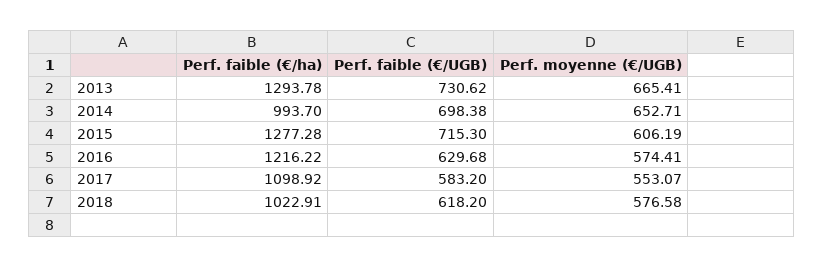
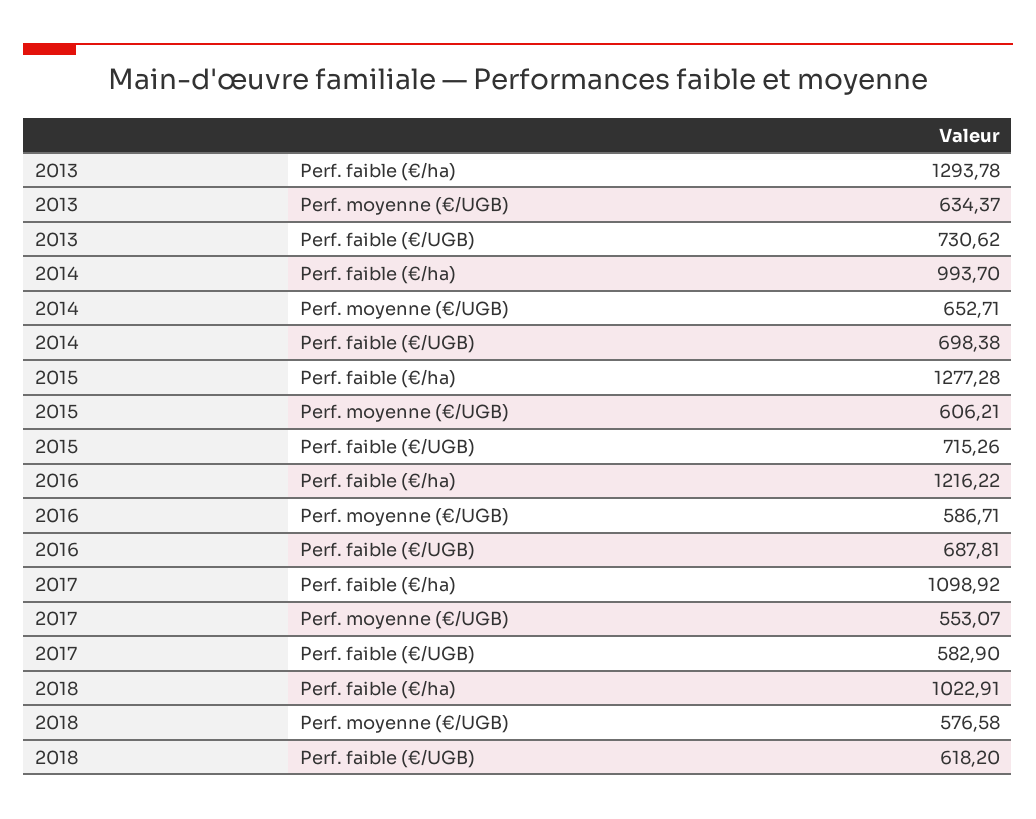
Perf. moyenne (€/UGB), 2013: 665.41 -> 634.37
Perf. faible (€/UGB), 2015: 715.3 -> 715.26
Perf. moyenne (€/UGB), 2015: 606.19 -> 606.21
Perf. faible (€/UGB), 2016: 629.68 -> 687.81
Perf. moyenne (€/UGB), 2016: 574.41 -> 586.71
Perf. faible (€/UGB), 2017: 583.2 -> 582.9

